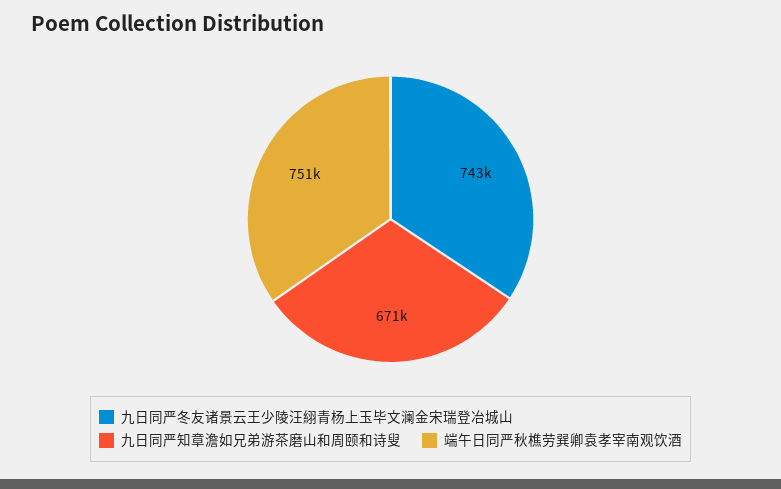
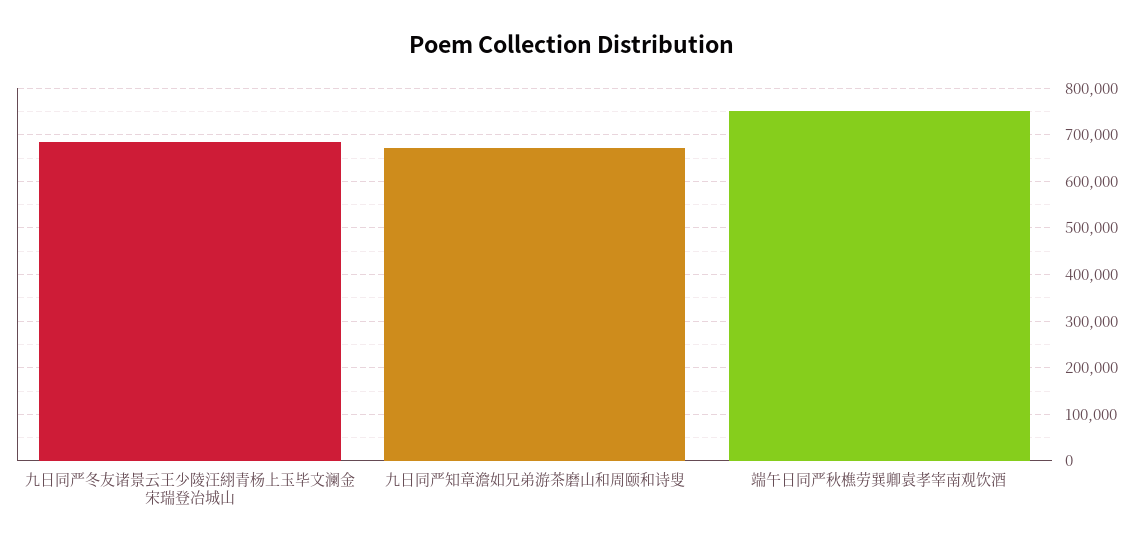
九日同严冬友诸景云王少陵汪䋚青杨上玉毕文澜金宋瑞登冶城山: 743000 -> 680000

